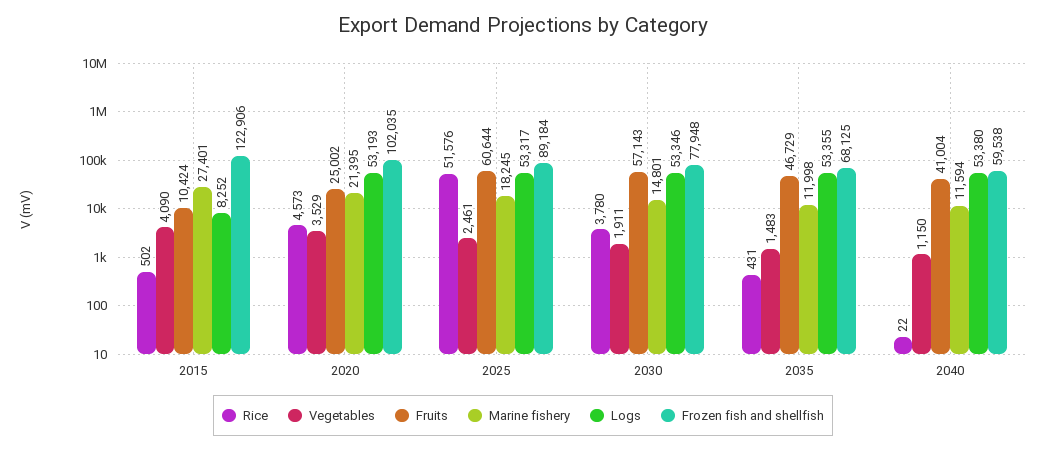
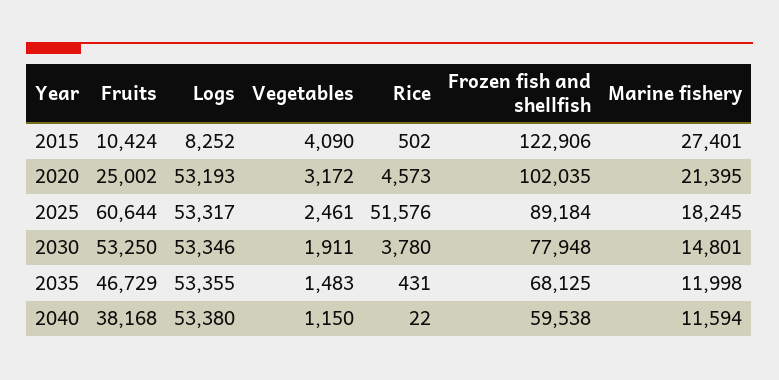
Vegetables, 2020: 3529 -> 3172
Fruits, 2030: 57143 -> 53250
Fruits, 2040: 41004 -> 38168

